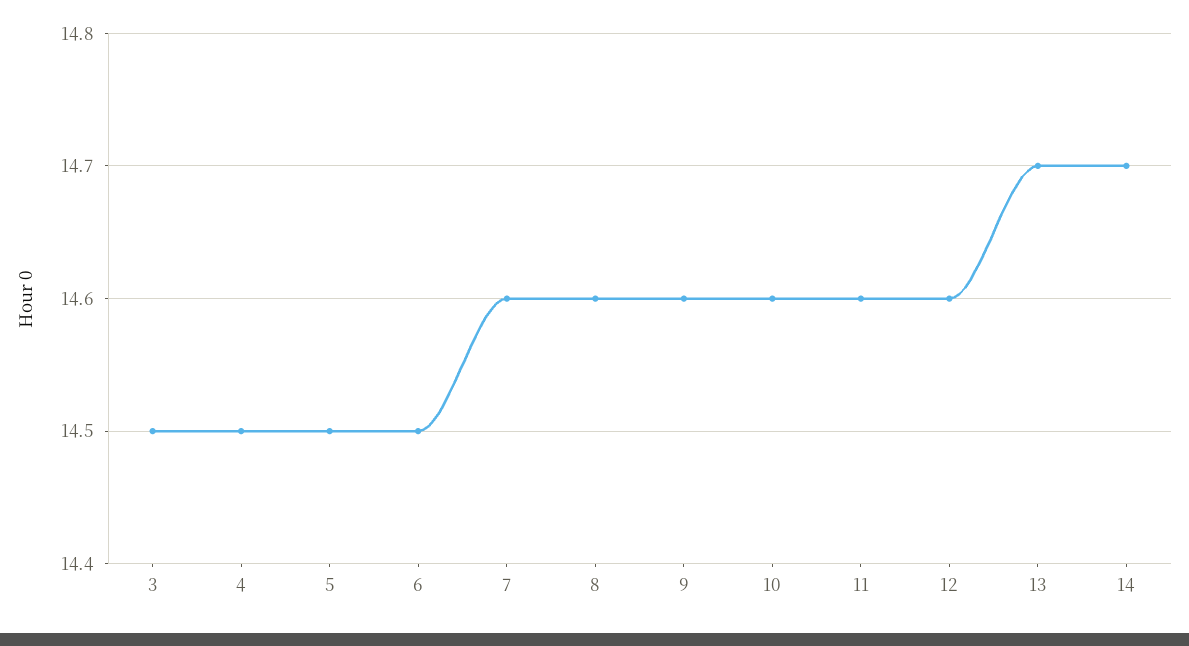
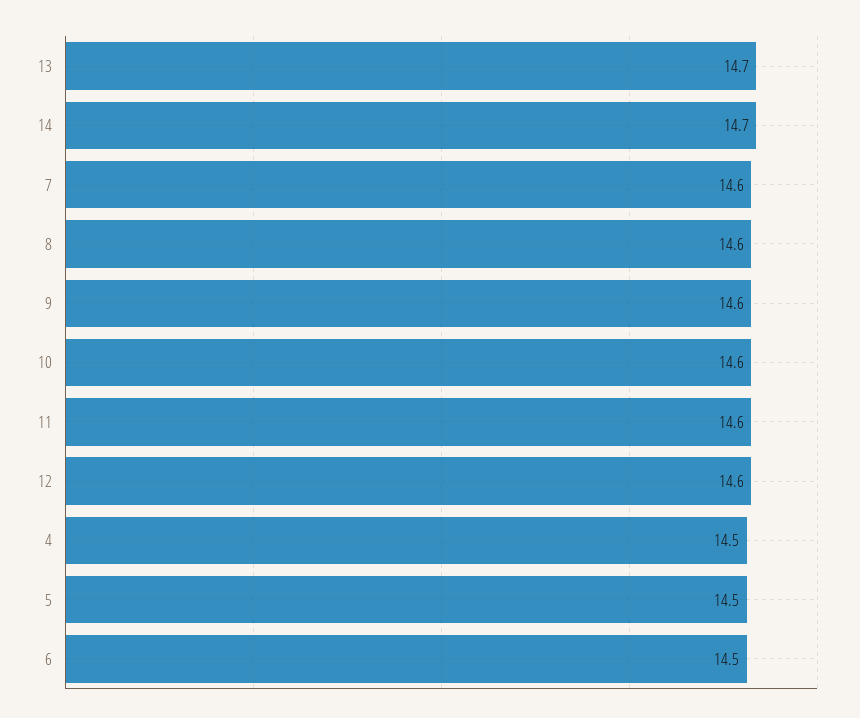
3: 14.5 -> none

